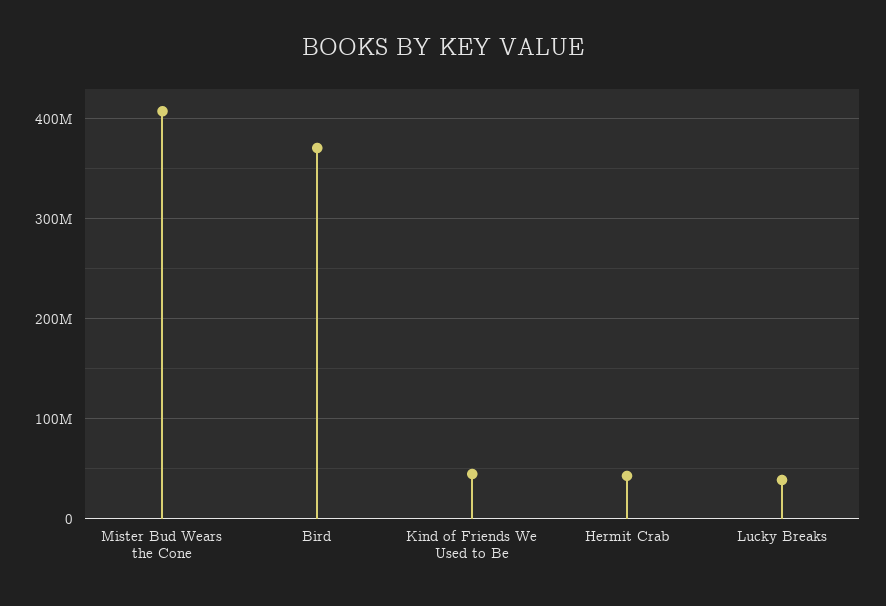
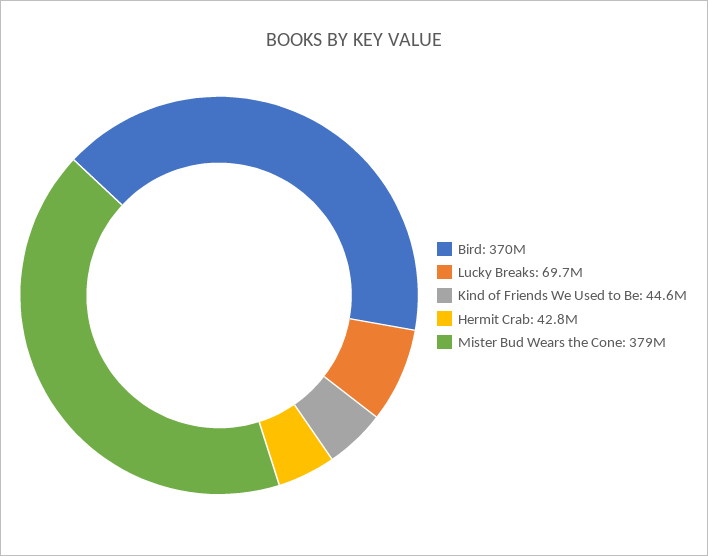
Mister Bud Wears the Cone: 410000000 -> 379000000
Lucky Breaks: 40000000 -> 69700000

